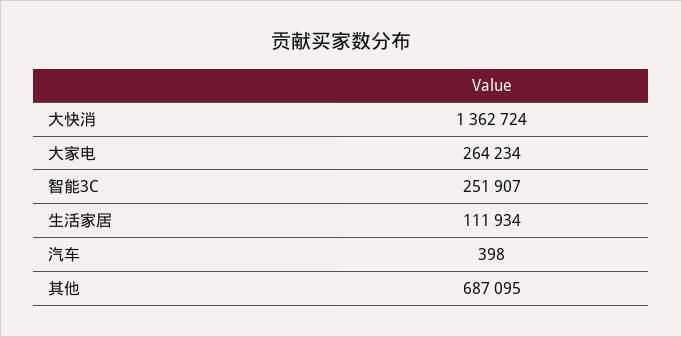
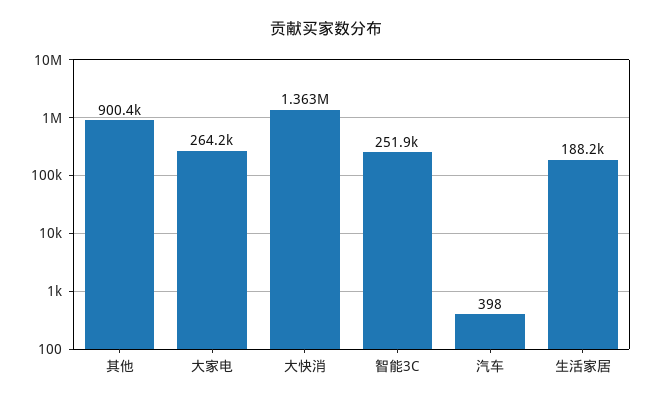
生活家居: 111934 -> 188200
其他: 687095 -> 900400

